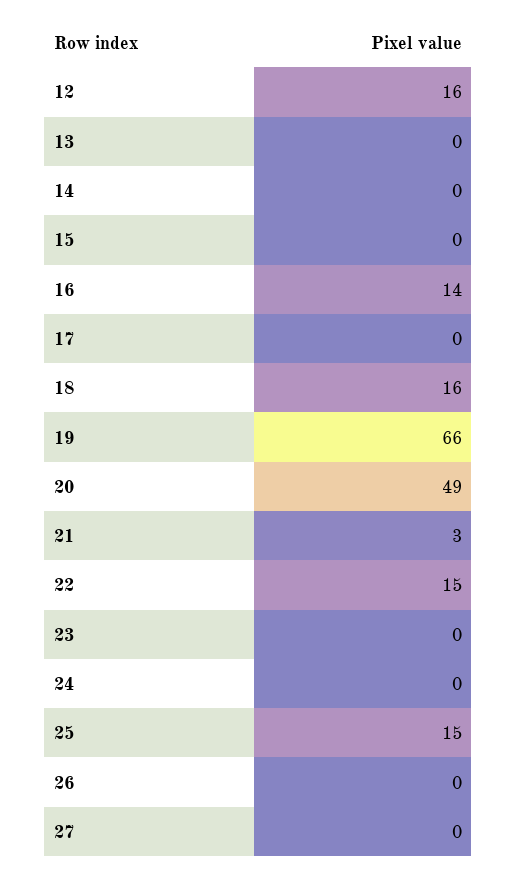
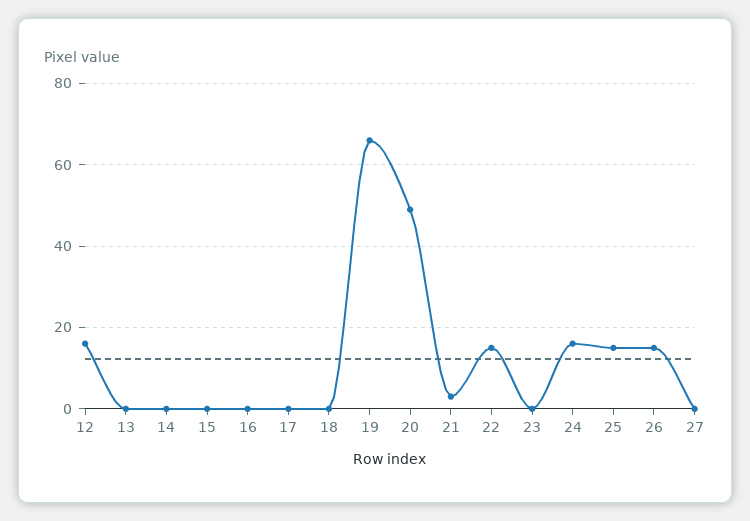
16: 14 -> 0
18: 16 -> 0
24: 0 -> 15
26: 0 -> 15

